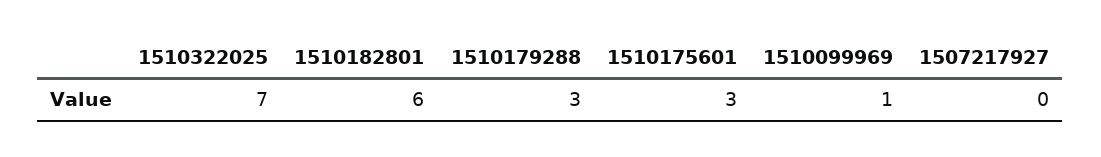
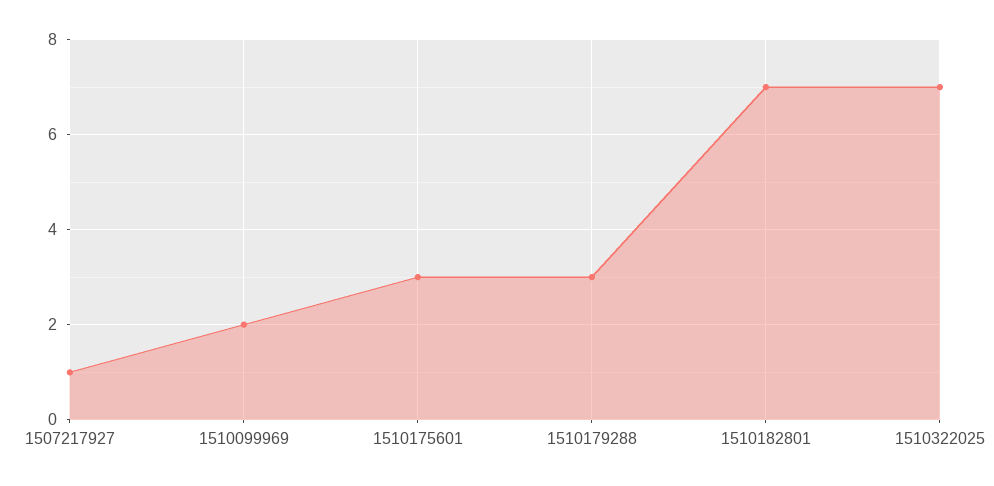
1510182801: 6 -> 7
1510099969: 1 -> 2
1507217927: 0 -> 1

